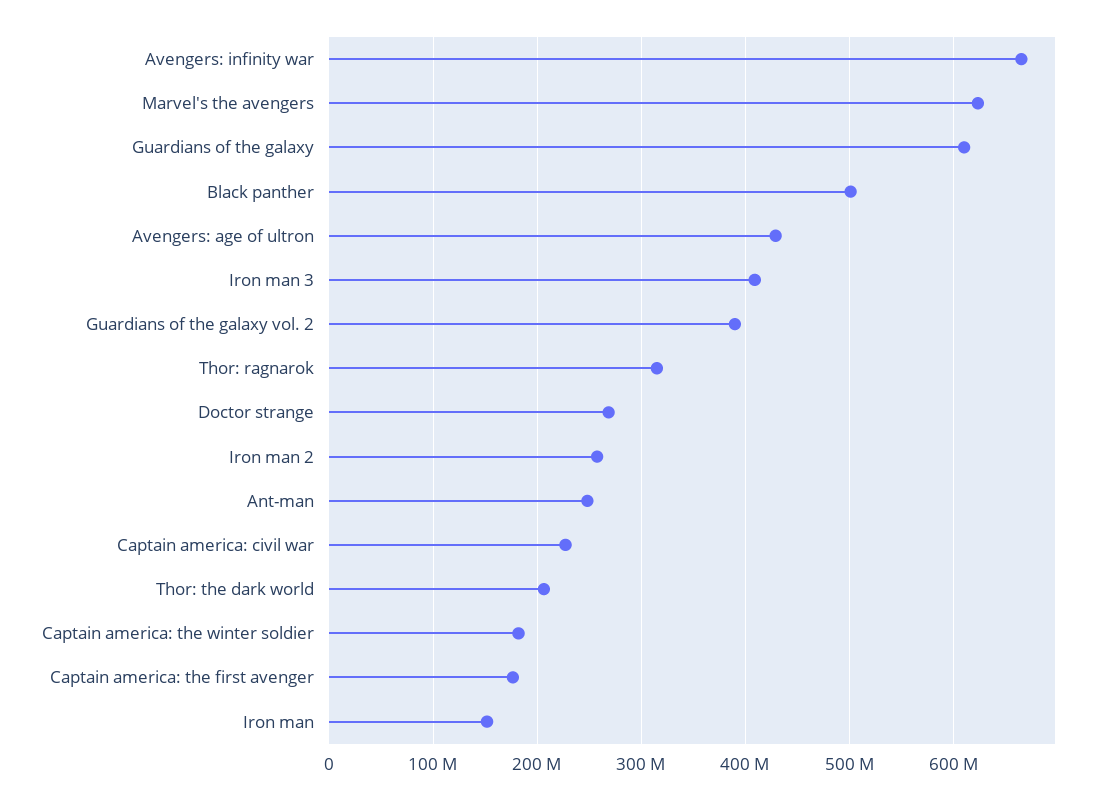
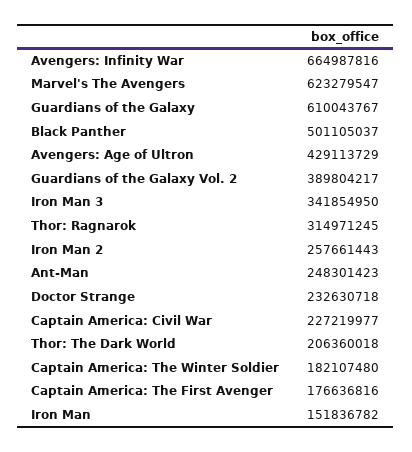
Iron man 3: 410000000 -> 341854950
Doctor strange: 270000000 -> 232630718

